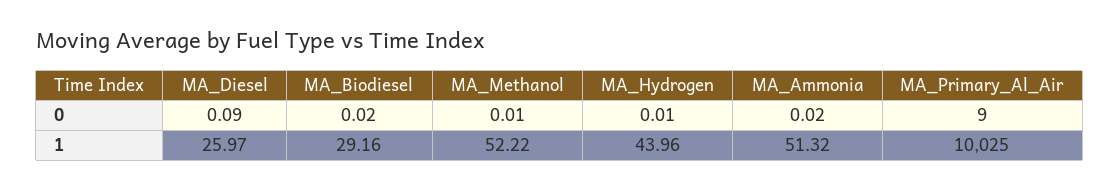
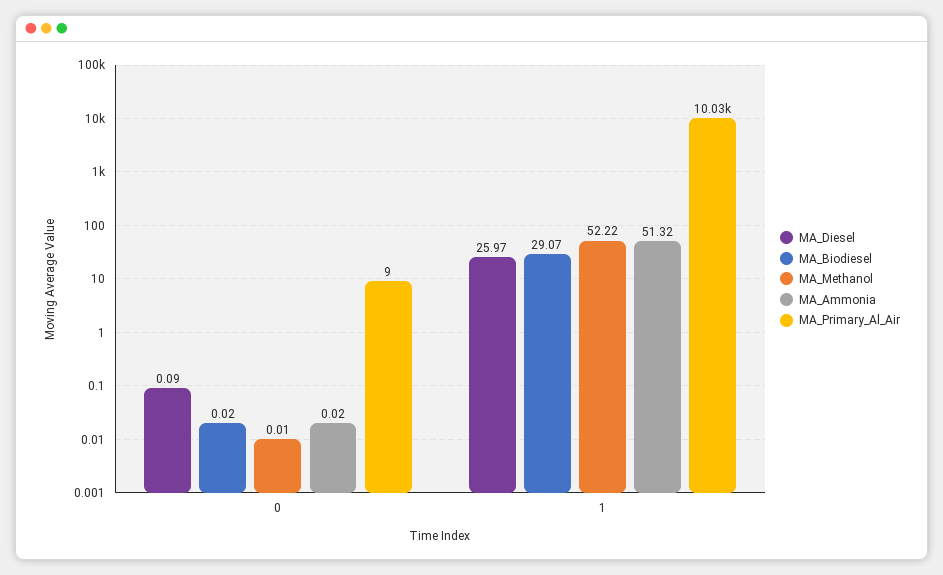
MA_Hydrogen, 0: 0.01 -> none
MA_Biodiesel, 1: 29.16 -> 29.07
MA_Hydrogen, 1: 43.96 -> none

